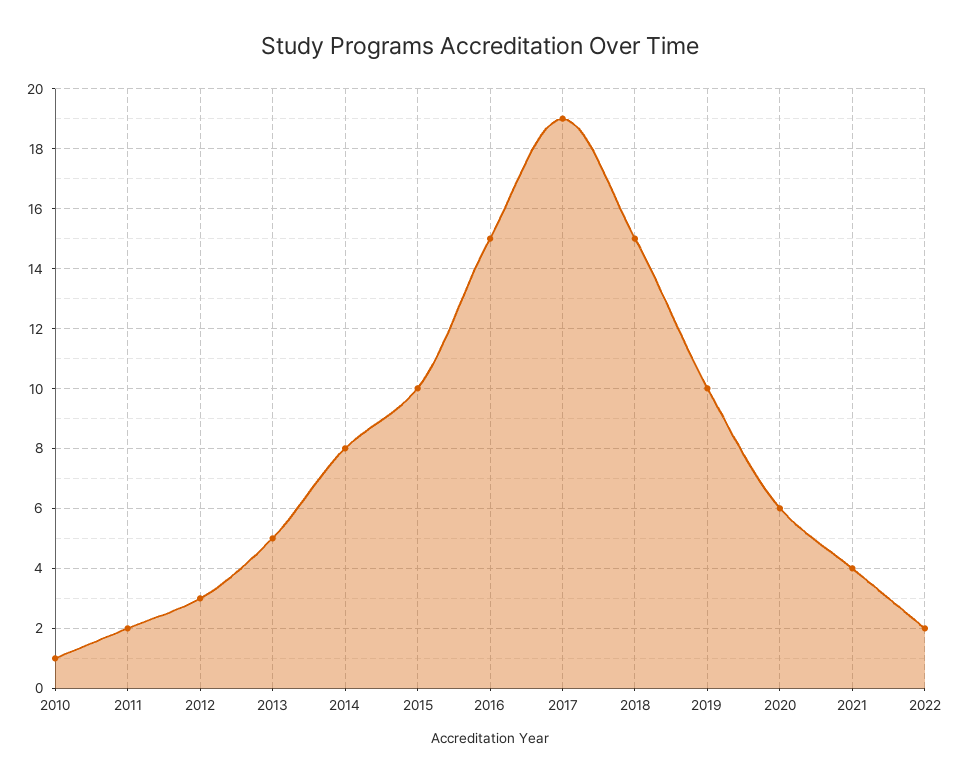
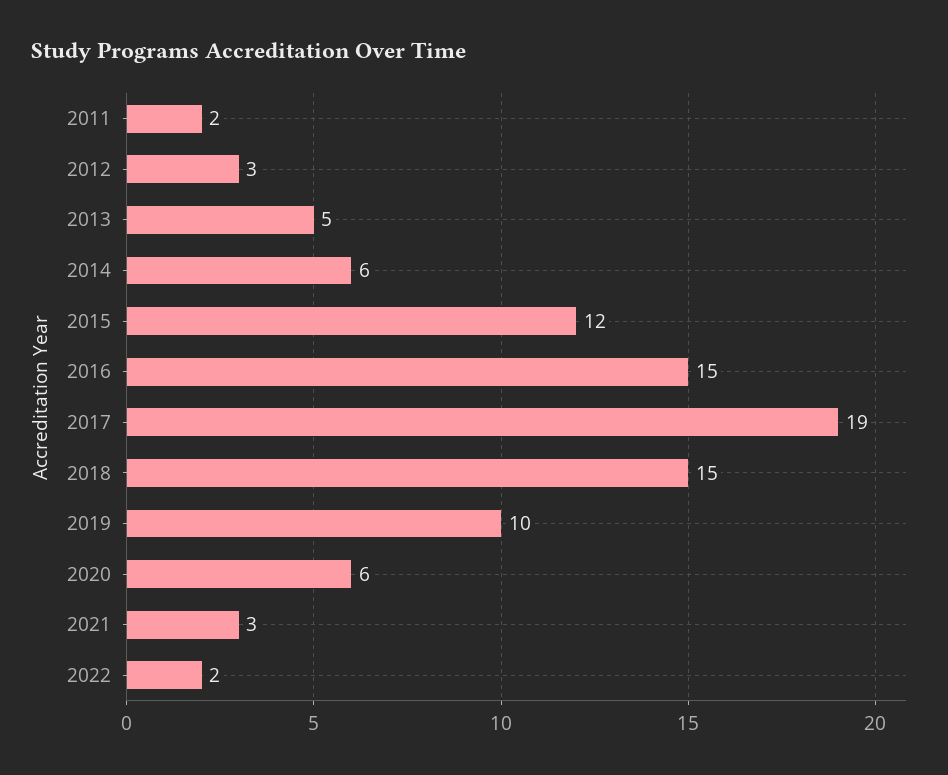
2010: 1 -> none
2014: 8 -> 6
2015: 10 -> 12
2021: 4 -> 3

